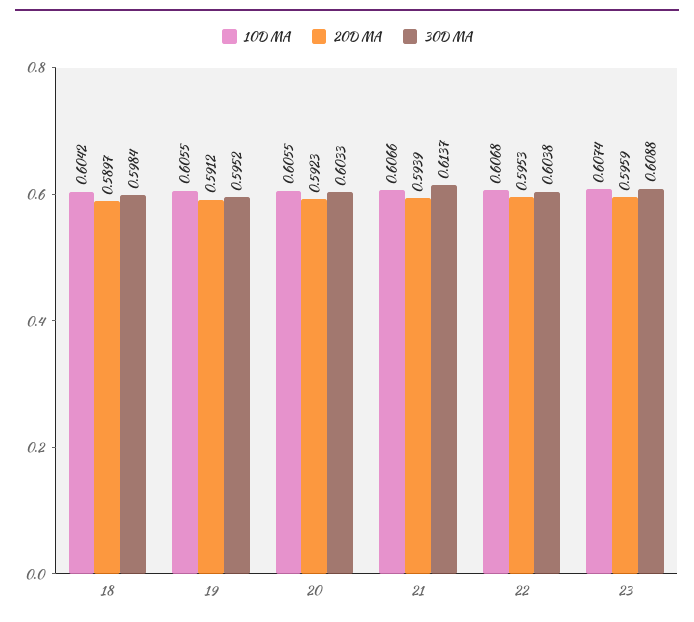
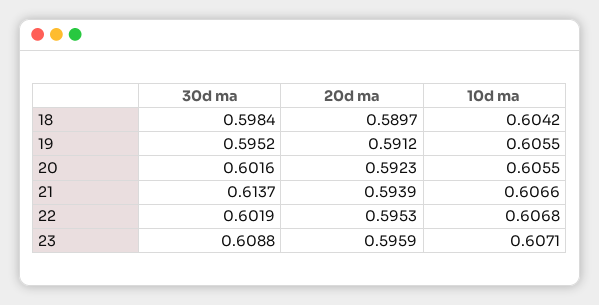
30D MA, 20: 0.6033 -> 0.6016
30D MA, 22: 0.6038 -> 0.6019
10D MA, 23: 0.6074 -> 0.6071

